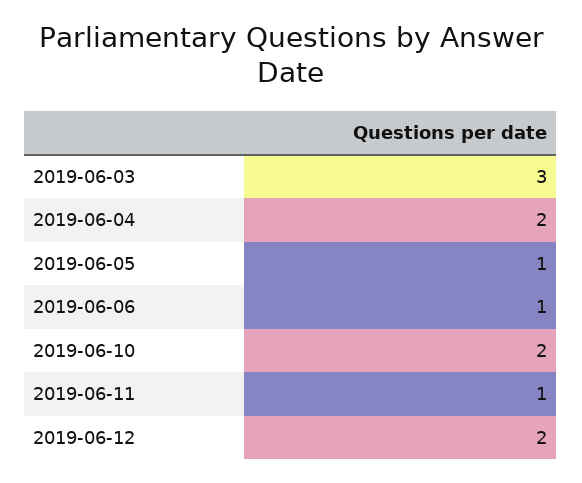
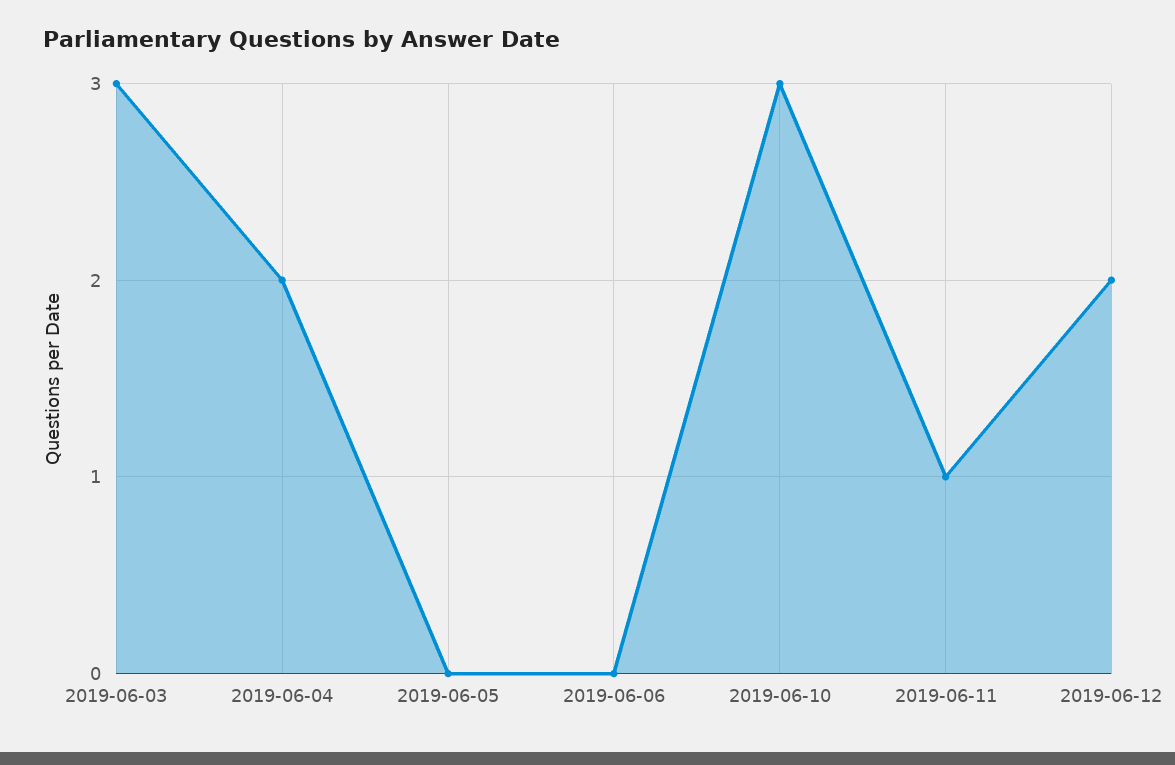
2019-06-05: 1 -> 0
2019-06-06: 1 -> 0
2019-06-10: 2 -> 3

